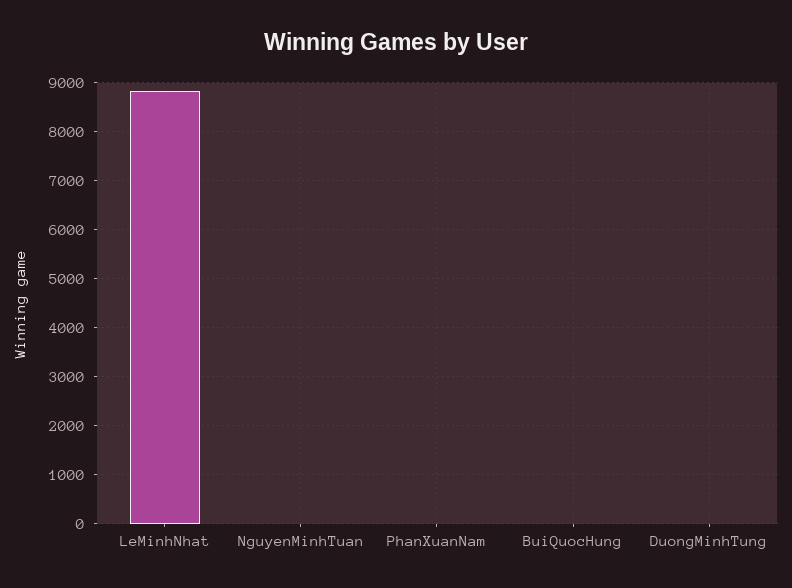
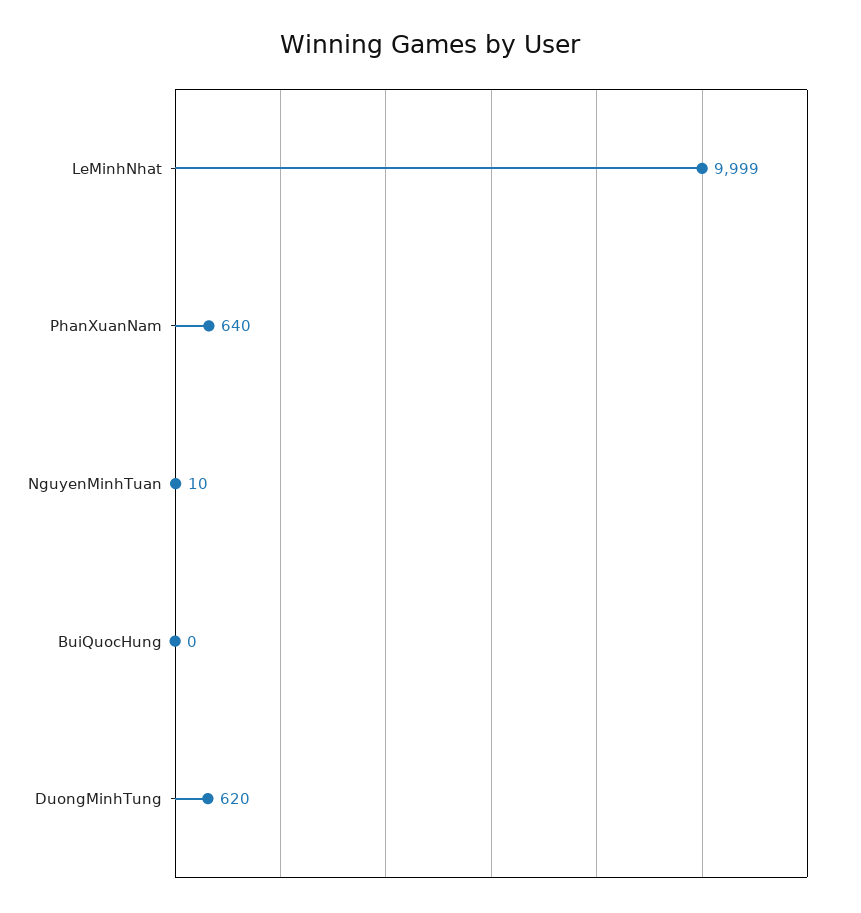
LeMinhNhat: 8800 -> 9999
PhanXuanNam: 0 -> 640
DuongMinhTung: 0 -> 620

